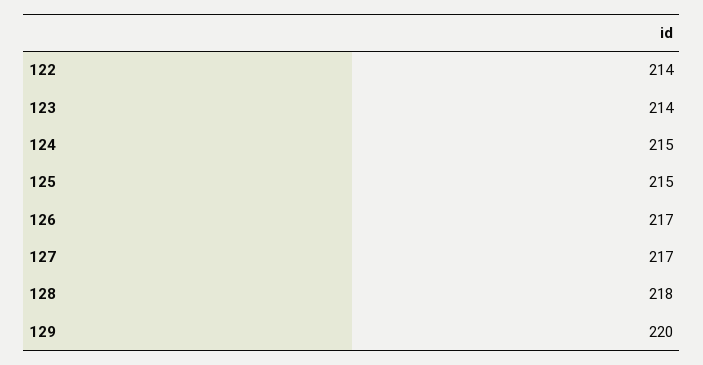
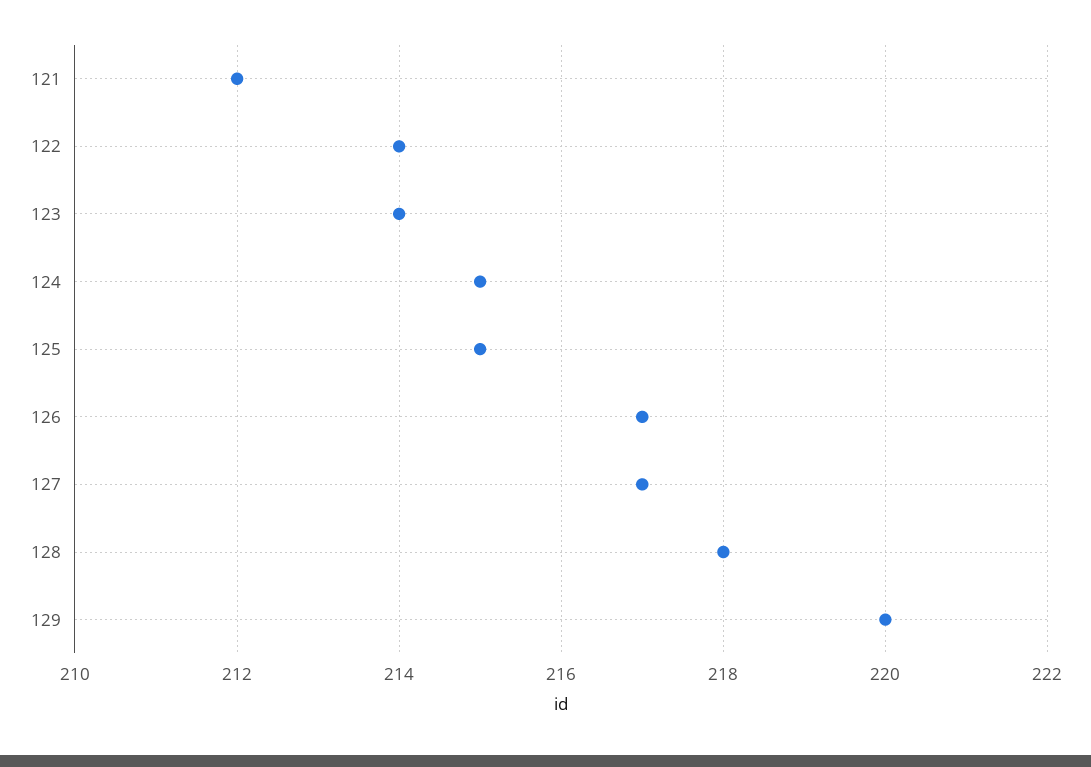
121: none -> 212

